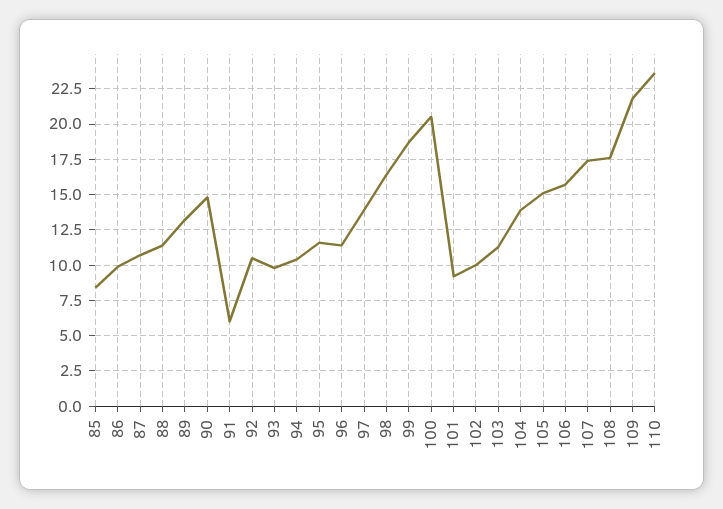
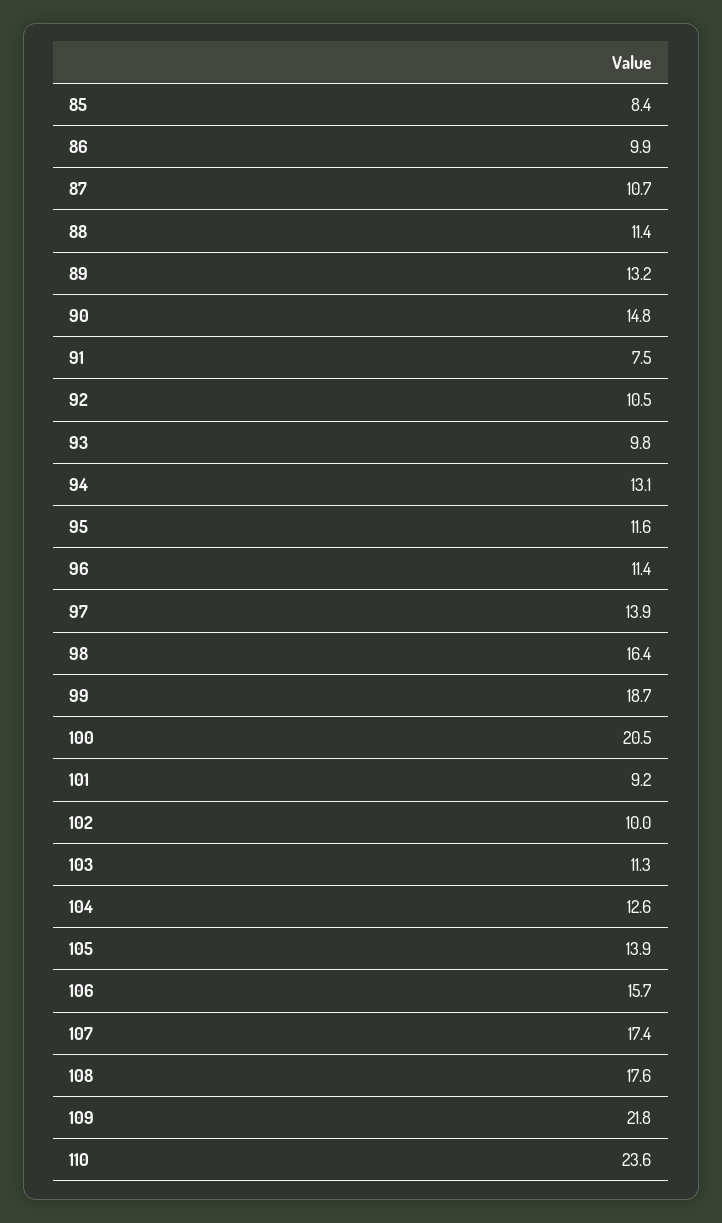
91: 6 -> 7.5
94: 10.5 -> 13.1
104: 14 -> 12.6
105: 15 -> 13.9

